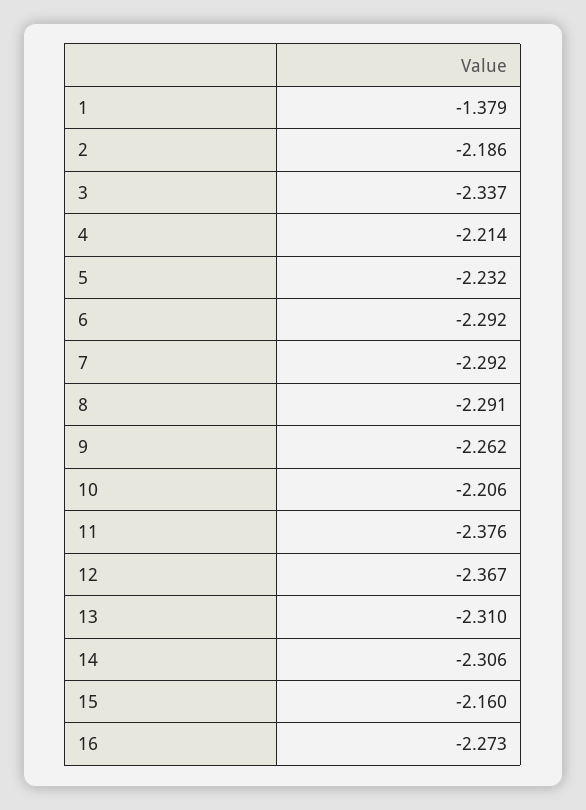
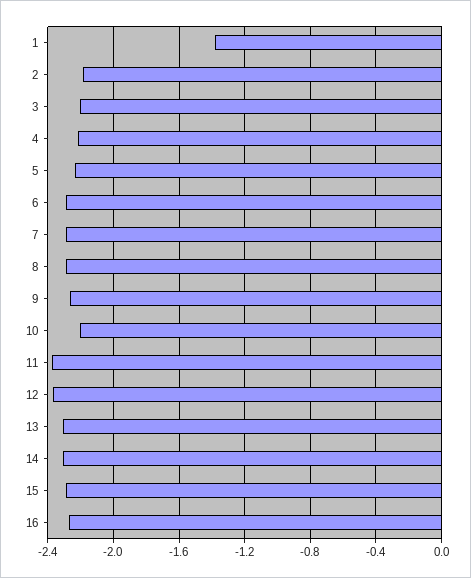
3: -2.337 -> -2.2
15: -2.16 -> -2.3

